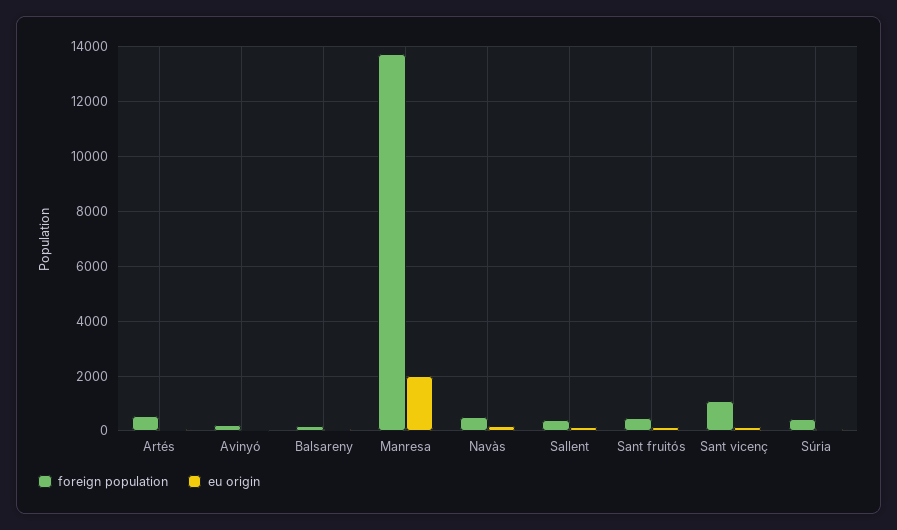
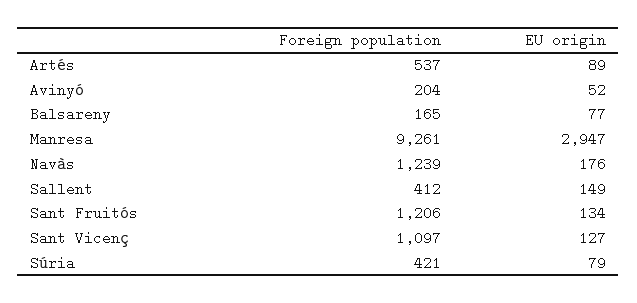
foreign population, Manresa: 13750 -> 9261
eu origin, Manresa: 2000 -> 2947
foreign population, Navàs: 500 -> 1239
foreign population, Sant fruitós: 500 -> 1206

